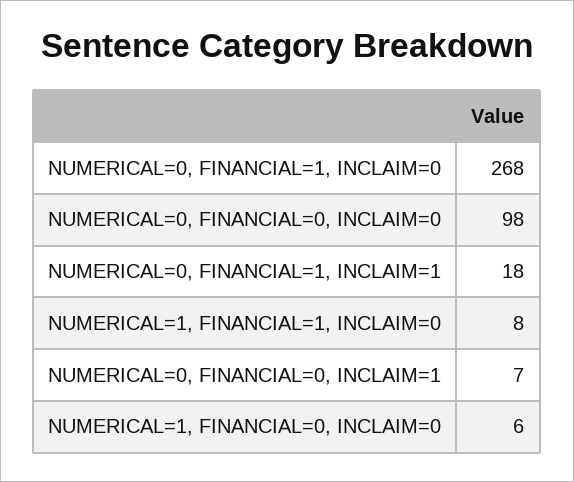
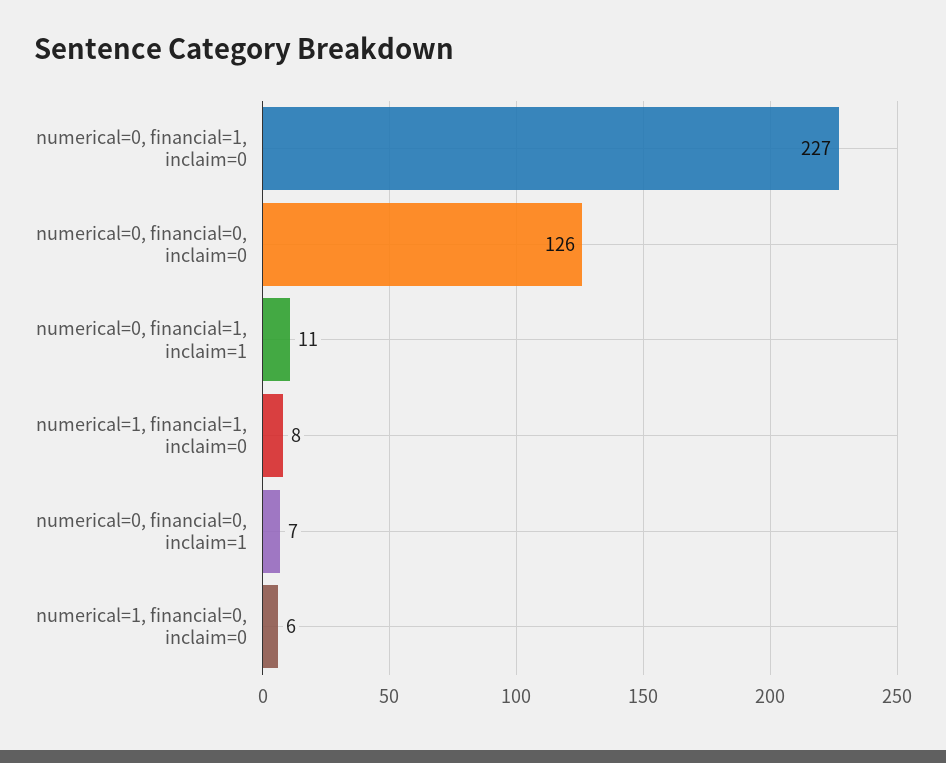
NUMERICAL=0, FINANCIAL=1, INCLAIM=0: 268 -> 227
NUMERICAL=0, FINANCIAL=0, INCLAIM=0: 98 -> 126
NUMERICAL=0, FINANCIAL=1, INCLAIM=1: 18 -> 11

